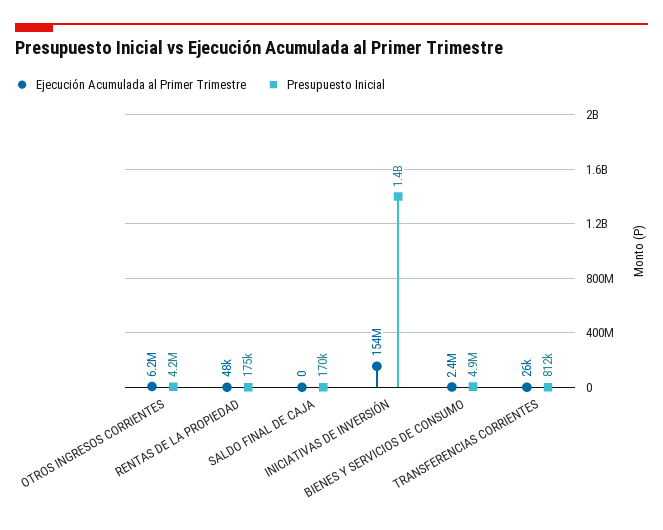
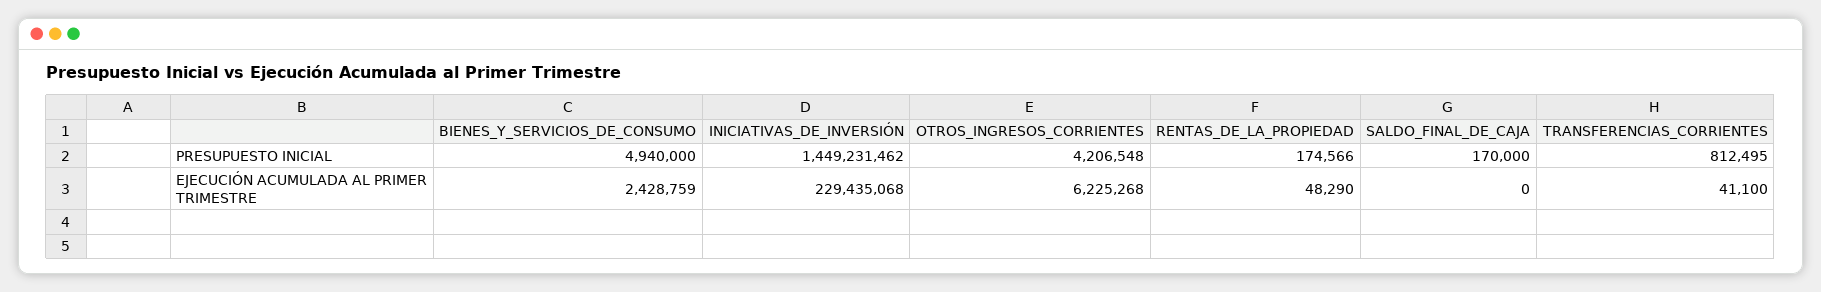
Ejecución Acumulada al Primer Trimestre, INICIATIVAS DE INVERSIÓN: 154000000 -> 229435068
Ejecución Acumulada al Primer Trimestre, TRANSFERENCIAS CORRIENTES: 26000 -> 41100

